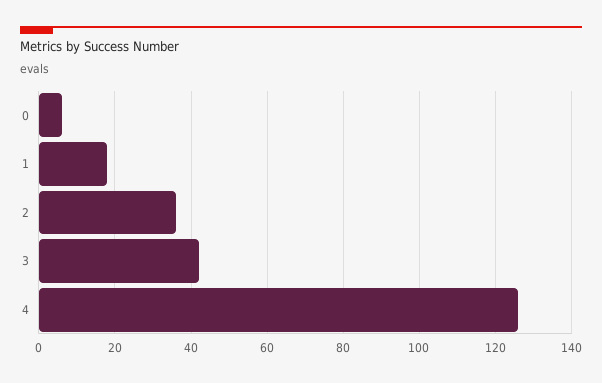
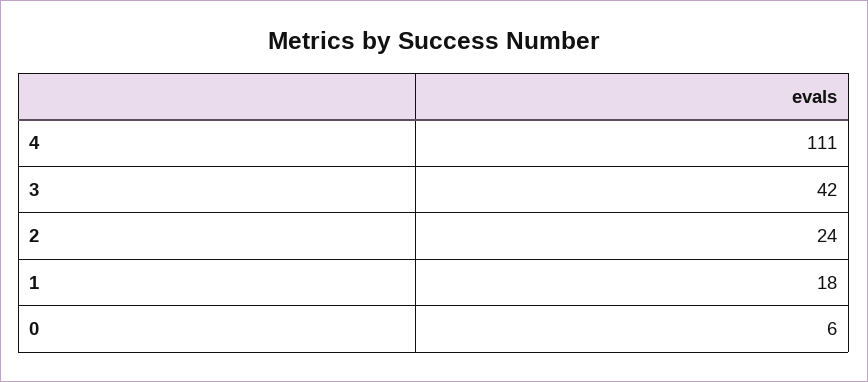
2: 35 -> 24
4: 125 -> 111

